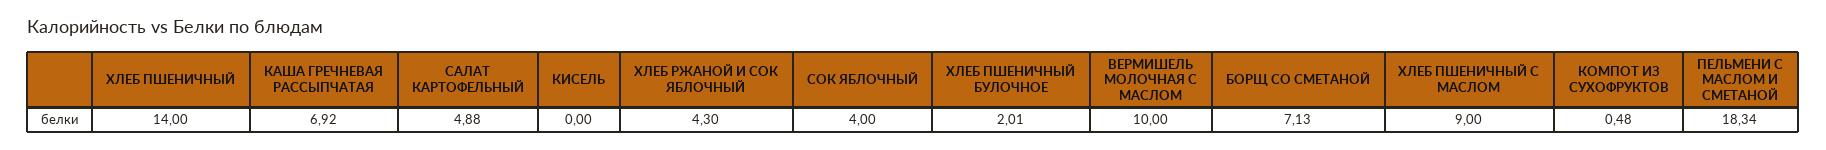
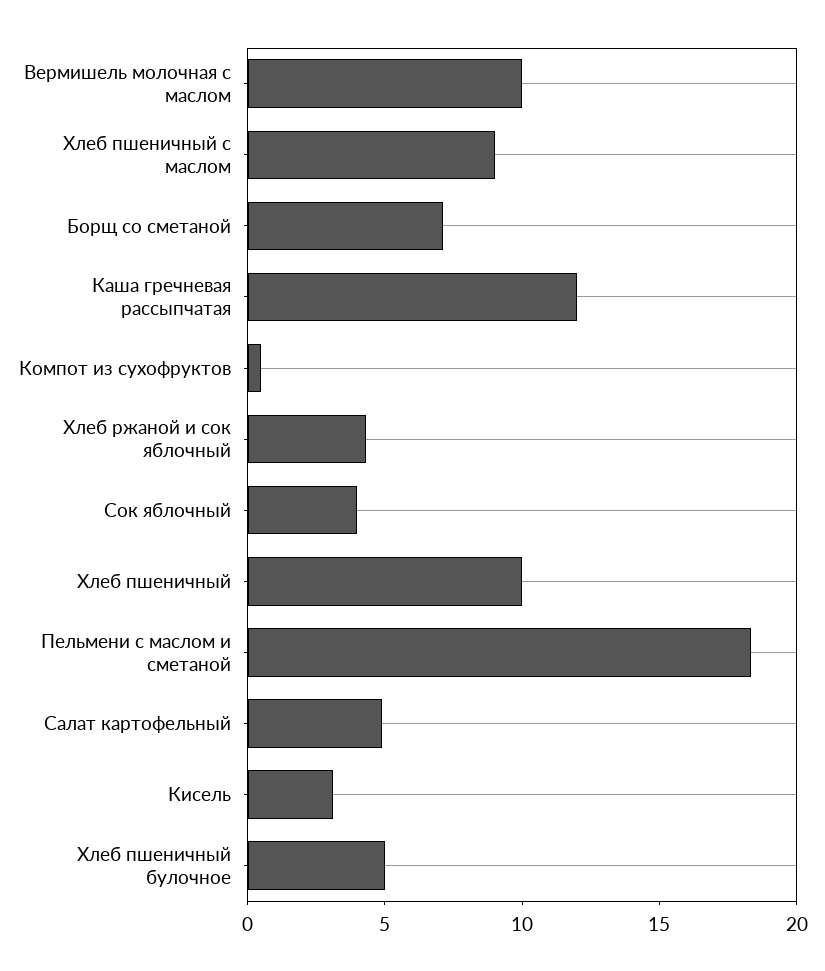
ХЛЕБ ПШЕНИЧНЫЙ: 14 -> 10
КАША ГРЕЧНЕВАЯ РАССЫПЧАТАЯ: 6.92 -> 12
КИСЕЛЬ: 0 -> 3
ХЛЕБ ПШЕНИЧНЫЙ БУЛОЧНОЕ: 2.01 -> 5

